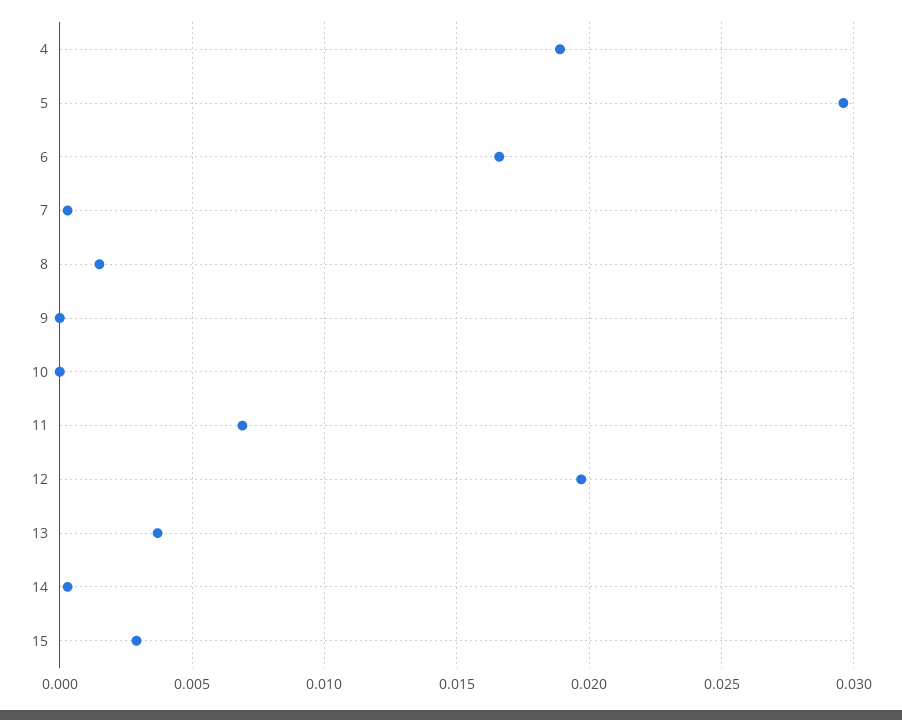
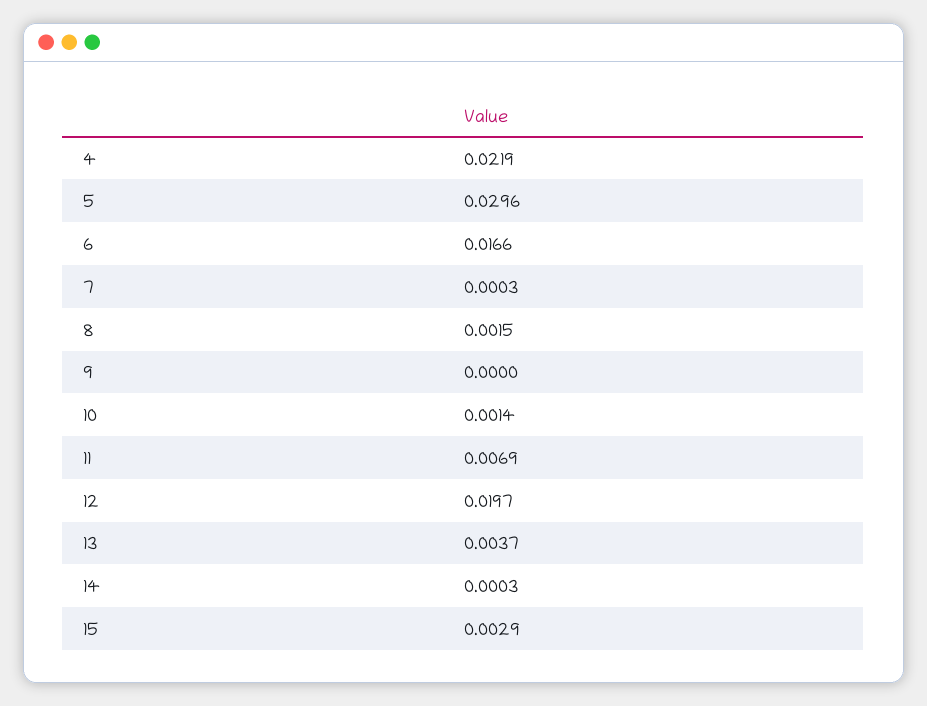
4: 0.019 -> 0.0219
10: 0 -> 0.0014

